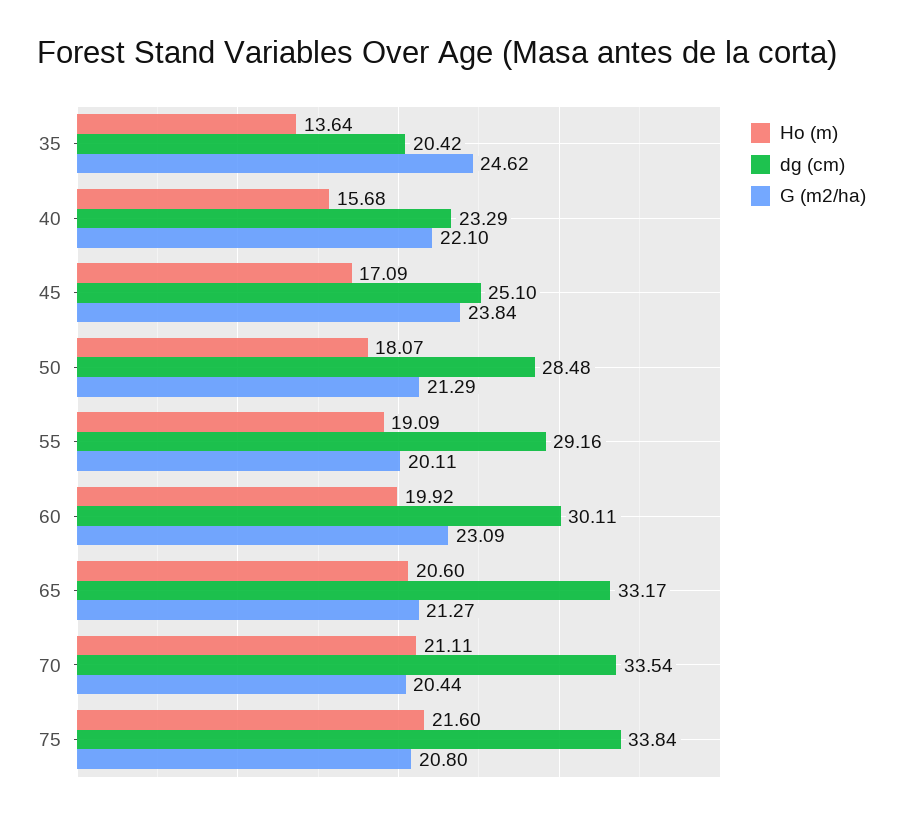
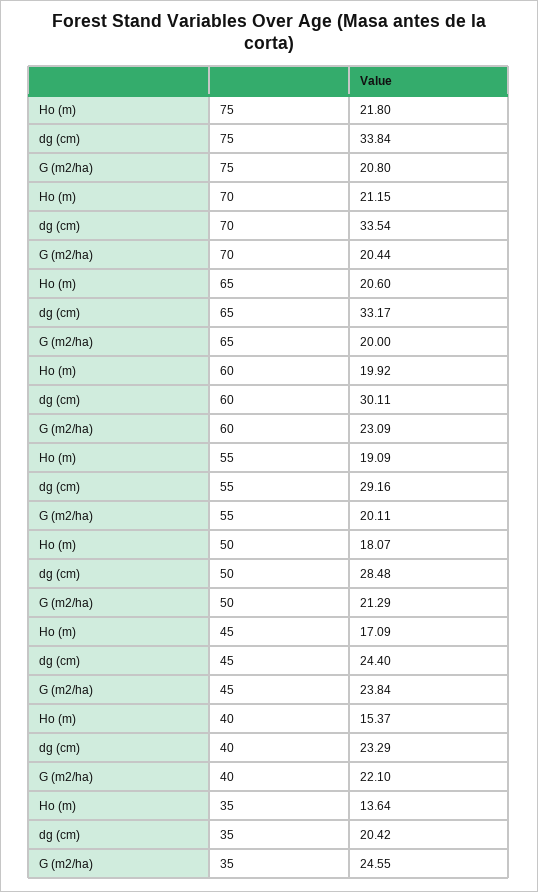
G (m2/ha), 35: 24.62 -> 24.55
Ho (m), 40: 15.68 -> 15.37
dg (cm), 45: 25.1 -> 24.4
G (m2/ha), 65: 21.27 -> 20
Ho (m), 70: 21.11 -> 21.15
Ho (m), 75: 21.6 -> 21.8

